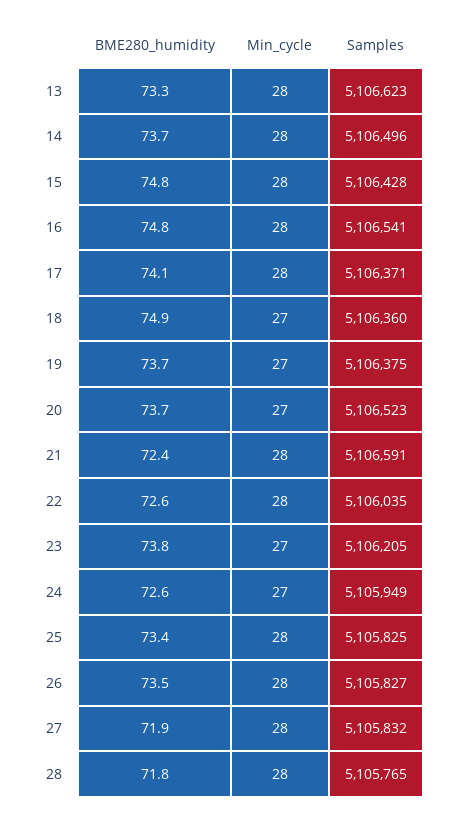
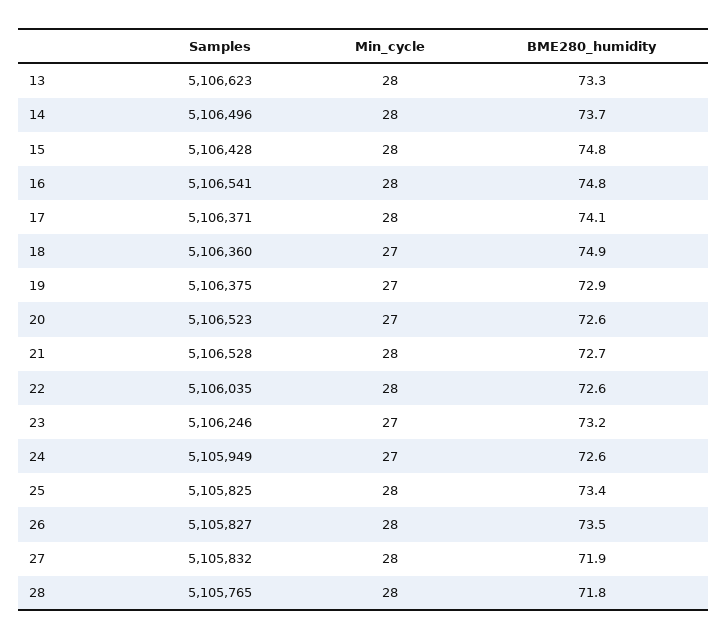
BME280_humidity, 19: 73.7 -> 72.9
BME280_humidity, 20: 73.7 -> 72.6
BME280_humidity, 21: 72.4 -> 72.7
Samples, 21: 5106591 -> 5106528
BME280_humidity, 23: 73.8 -> 73.2
Samples, 23: 5106205 -> 5106246

